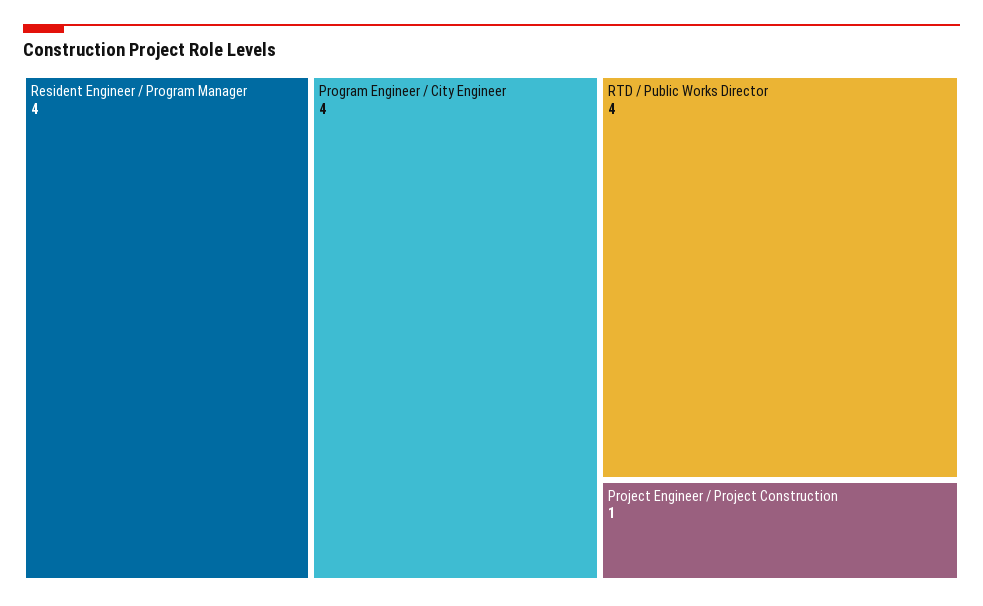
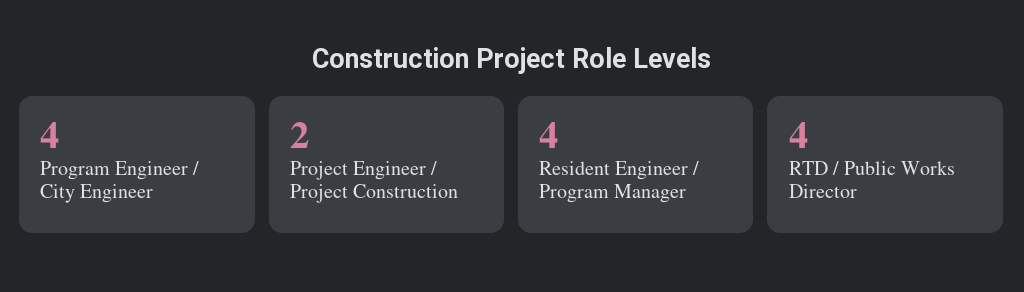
Project Engineer / Project Construction: 1 -> 2

